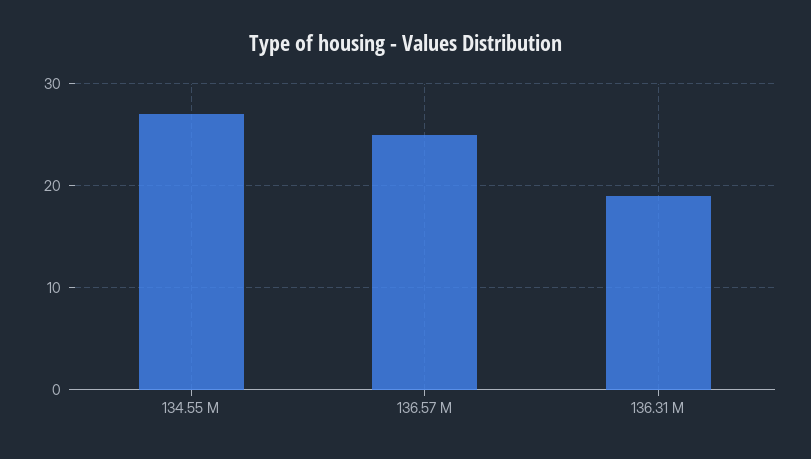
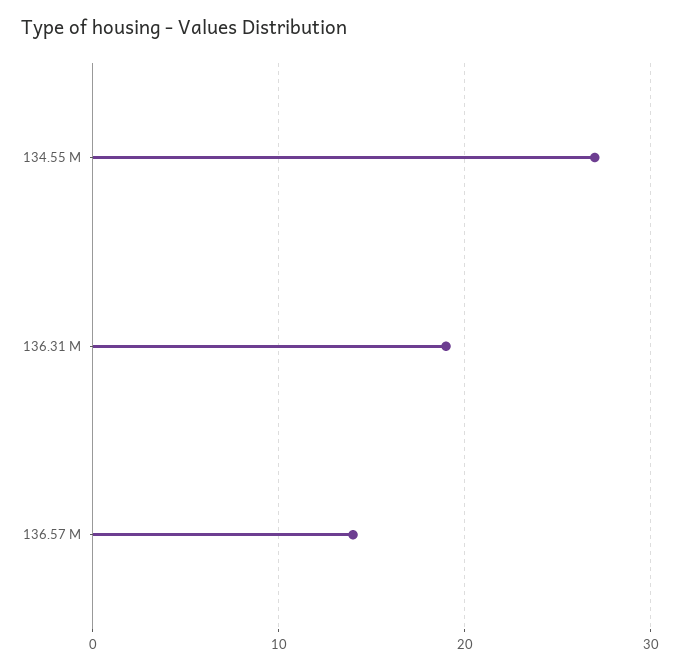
136.57 M: 25 -> 14

